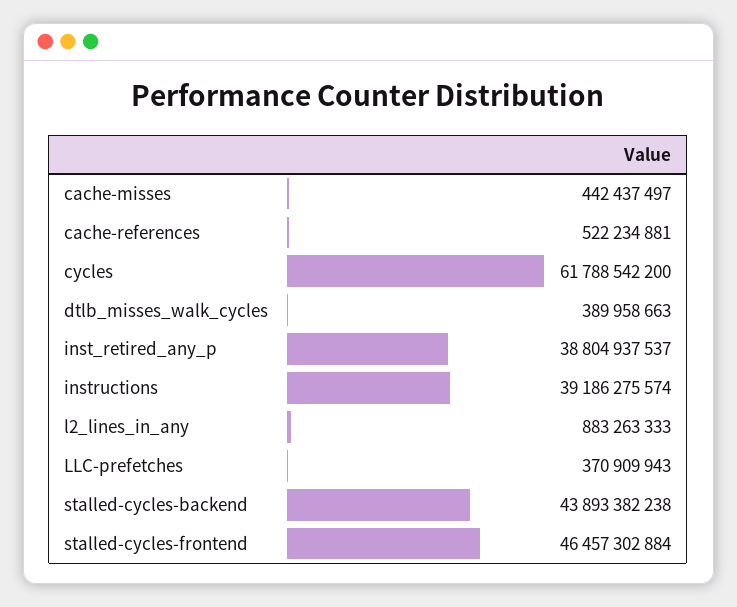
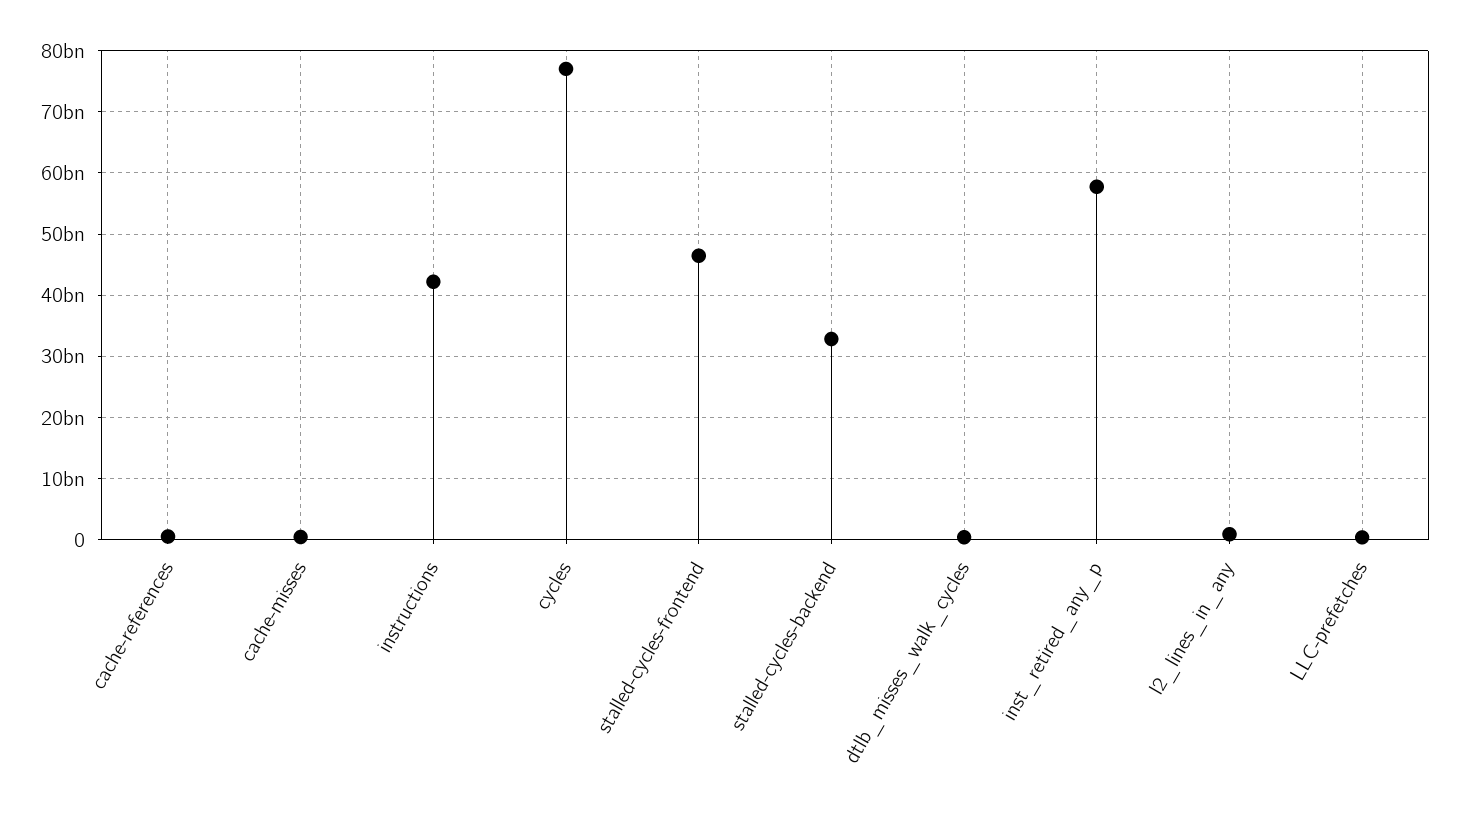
cycles: 61788542200 -> 77000000000
inst_retired_any_p: 38804937537 -> 58000000000
instructions: 39186275574 -> 42000000000
stalled-cycles-backend: 43893382238 -> 33000000000

